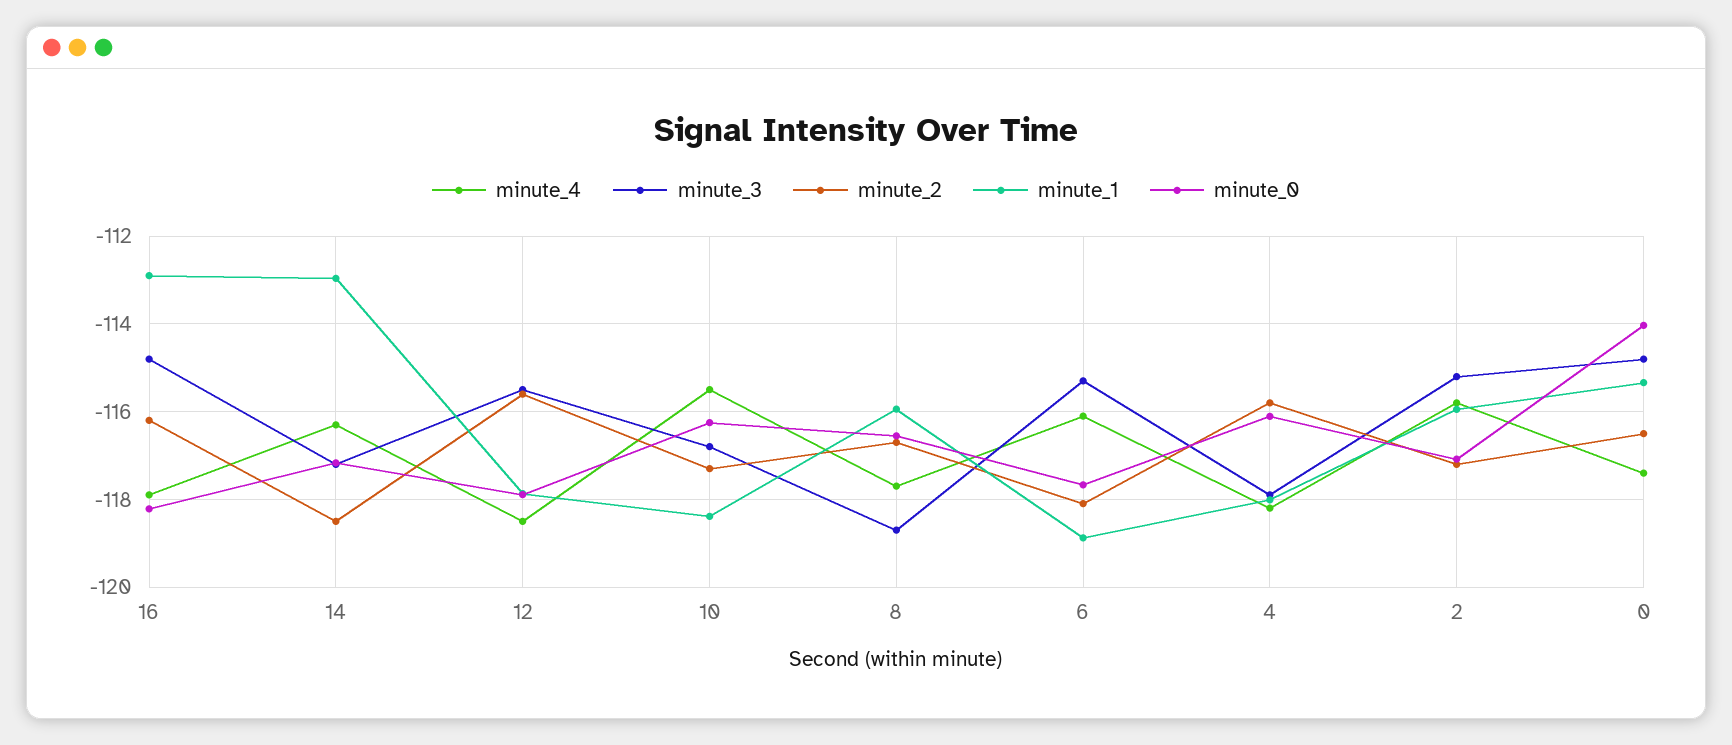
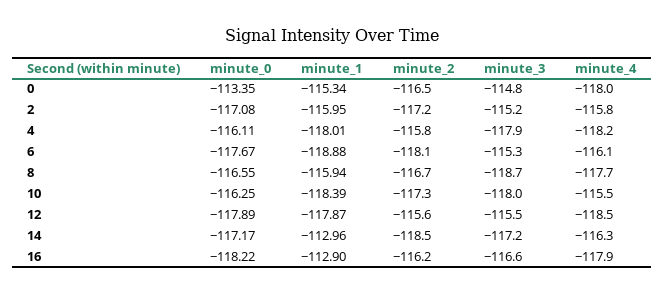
minute_3, 16: -114.8 -> -116.6
minute_3, 10: -116.8 -> -118
minute_4, 0: -117.4 -> -118
minute_0, 0: -114 -> -113.35

